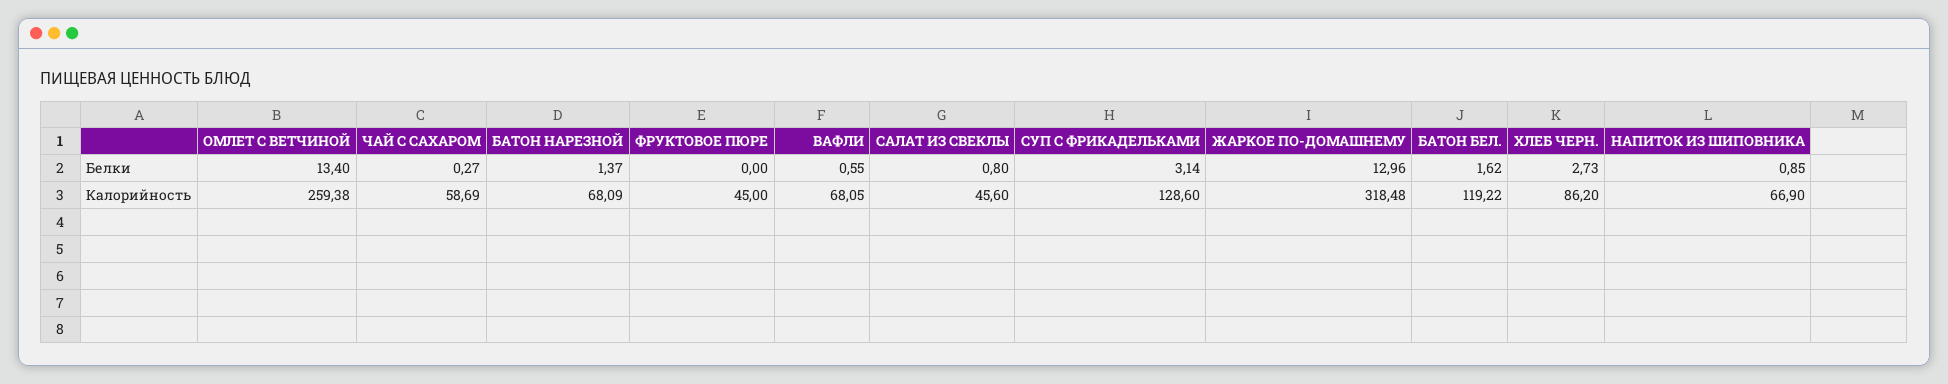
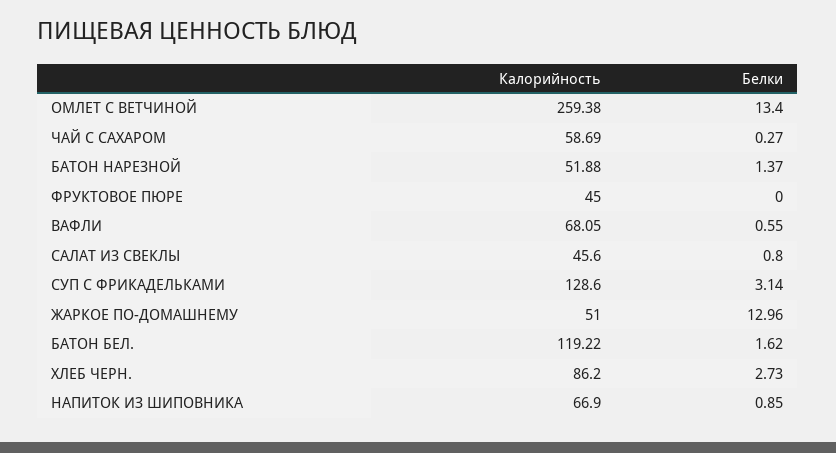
БАТОН НАРЕЗНОЙ, Калорийность: 68.09 -> 51.88
ЖАРКОЕ ПО-ДОМАШНЕМУ, Калорийность: 318.48 -> 51

